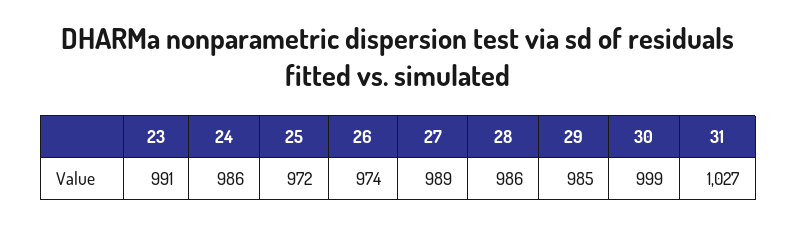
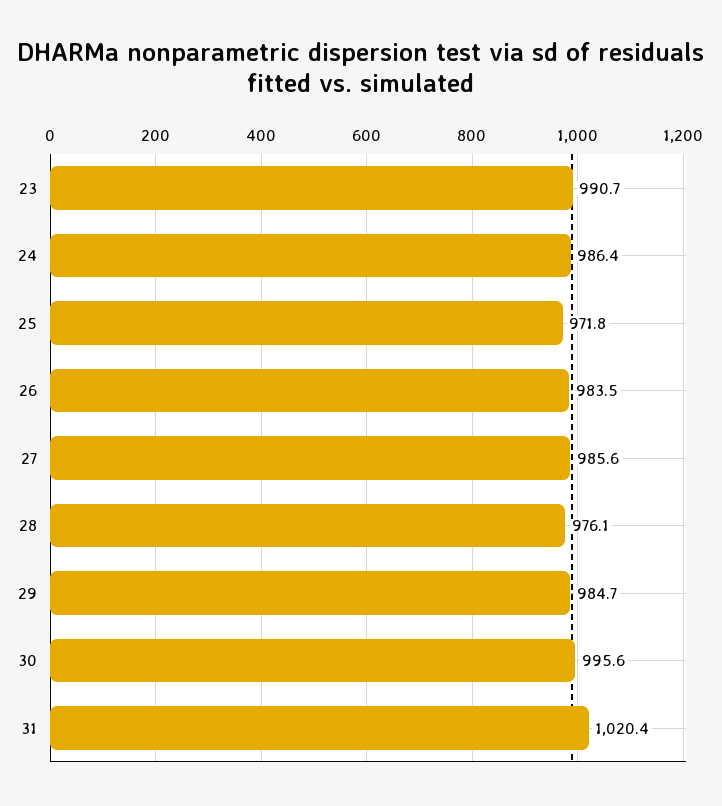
26: 974 -> 983.5
27: 989 -> 985.6
28: 986 -> 976.1
30: 999 -> 995.6
31: 1027 -> 1020.4

